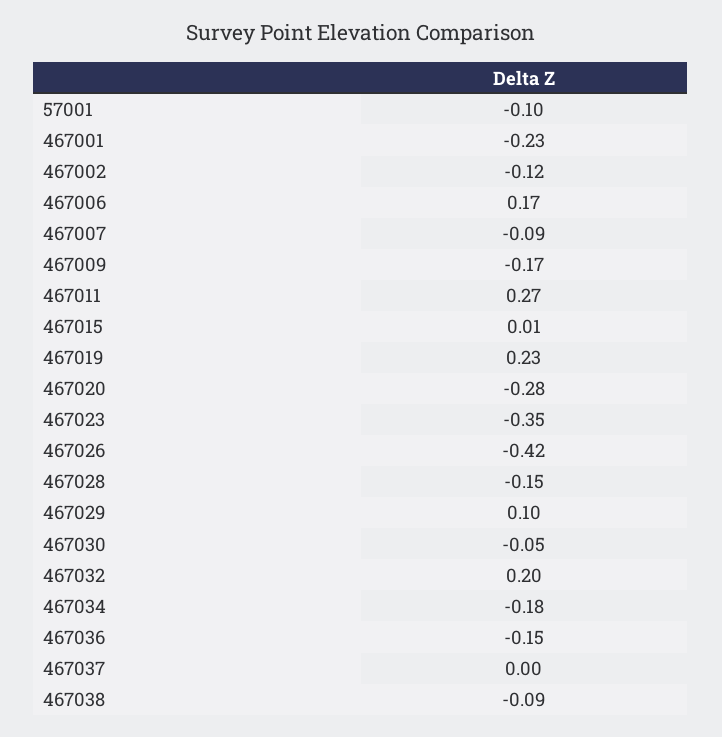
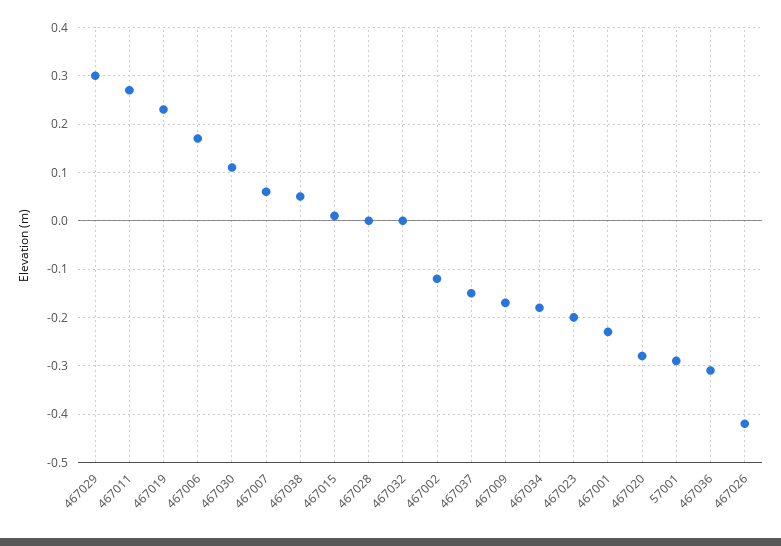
57001: -0.1 -> -0.3
467007: -0.09 -> 0.05
467023: -0.35 -> -0.2
467028: -0.15 -> 0
467029: 0.1 -> 0.3
467030: -0.05 -> 0.1
467032: 0.2 -> 0
467036: -0.15 -> -0.3
467037: 0 -> -0.15
467038: -0.09 -> 0.05

